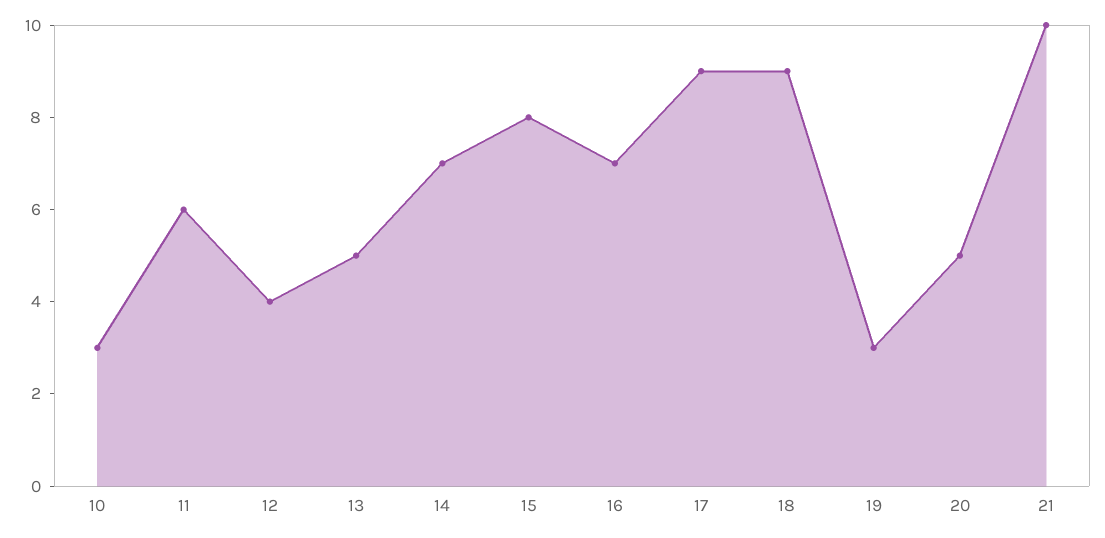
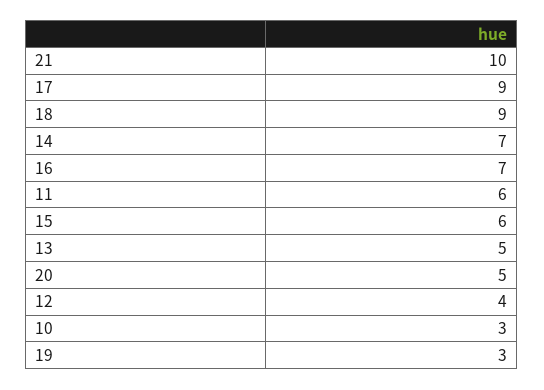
15: 8 -> 6

